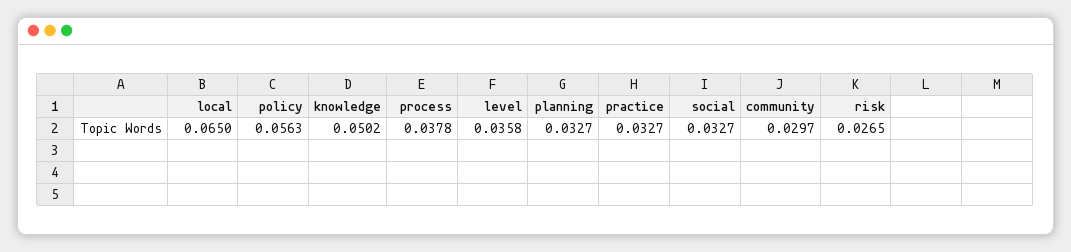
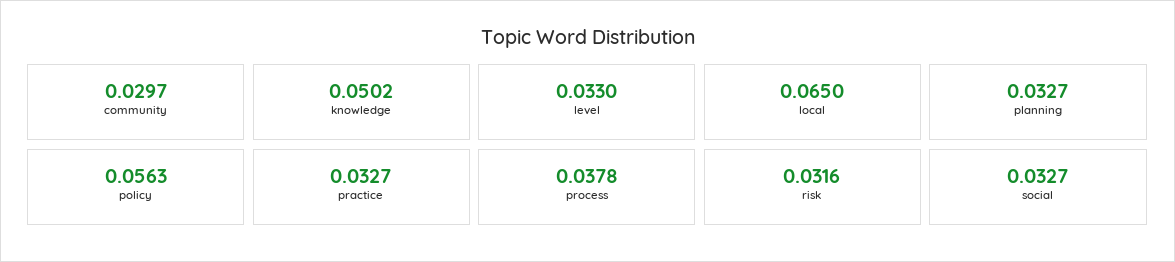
level: 0.0358 -> 0.033
risk: 0.0265 -> 0.0316

